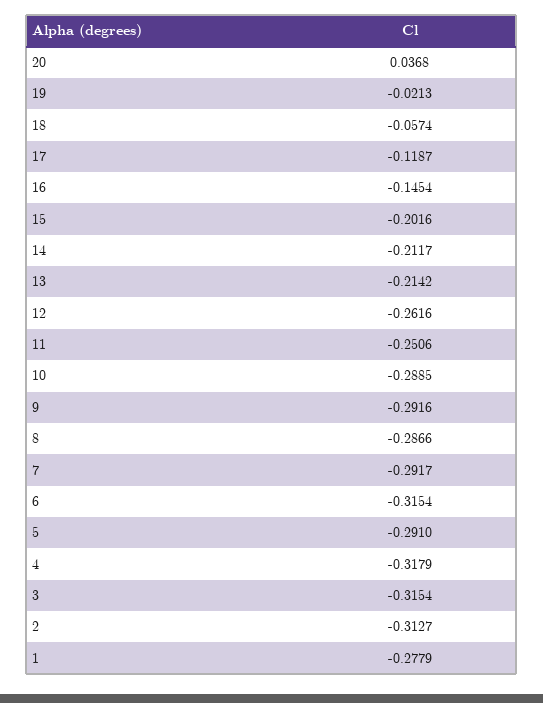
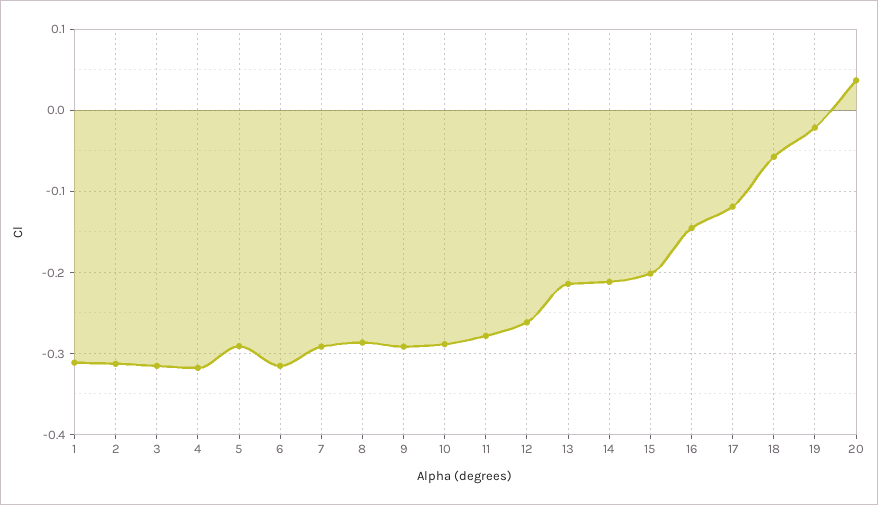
11: -0.2506 -> -0.28
1: -0.2779 -> -0.31

